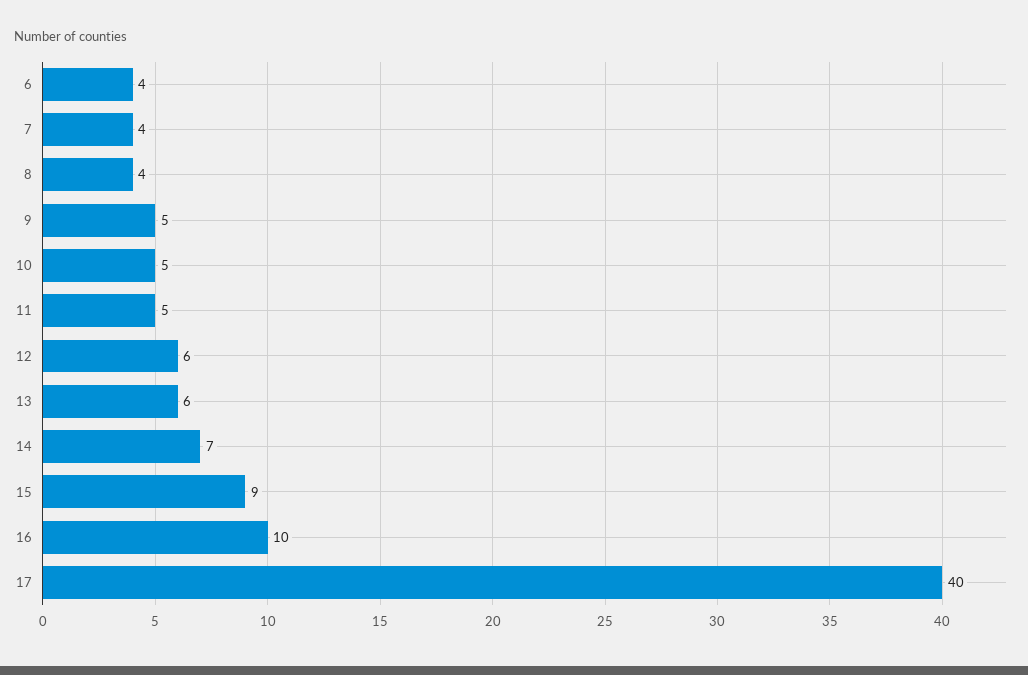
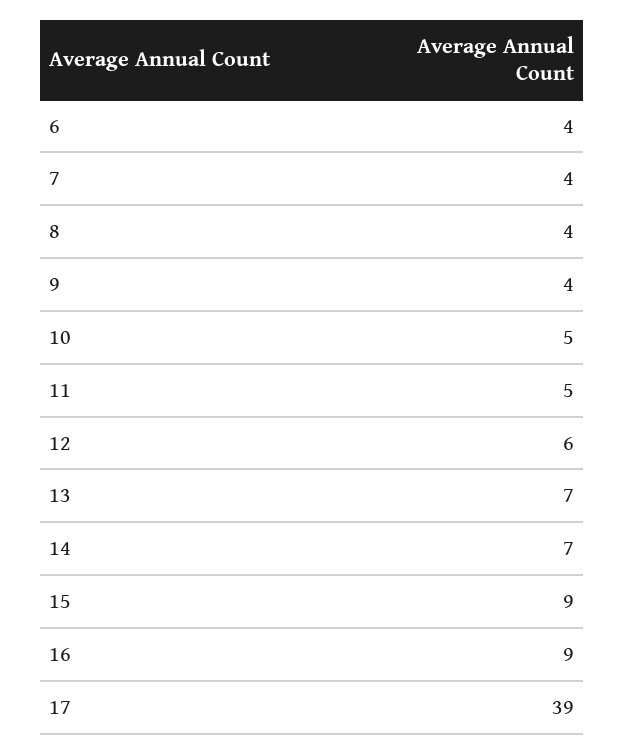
9: 5 -> 4
13: 6 -> 7
16: 10 -> 9
17: 40 -> 39

